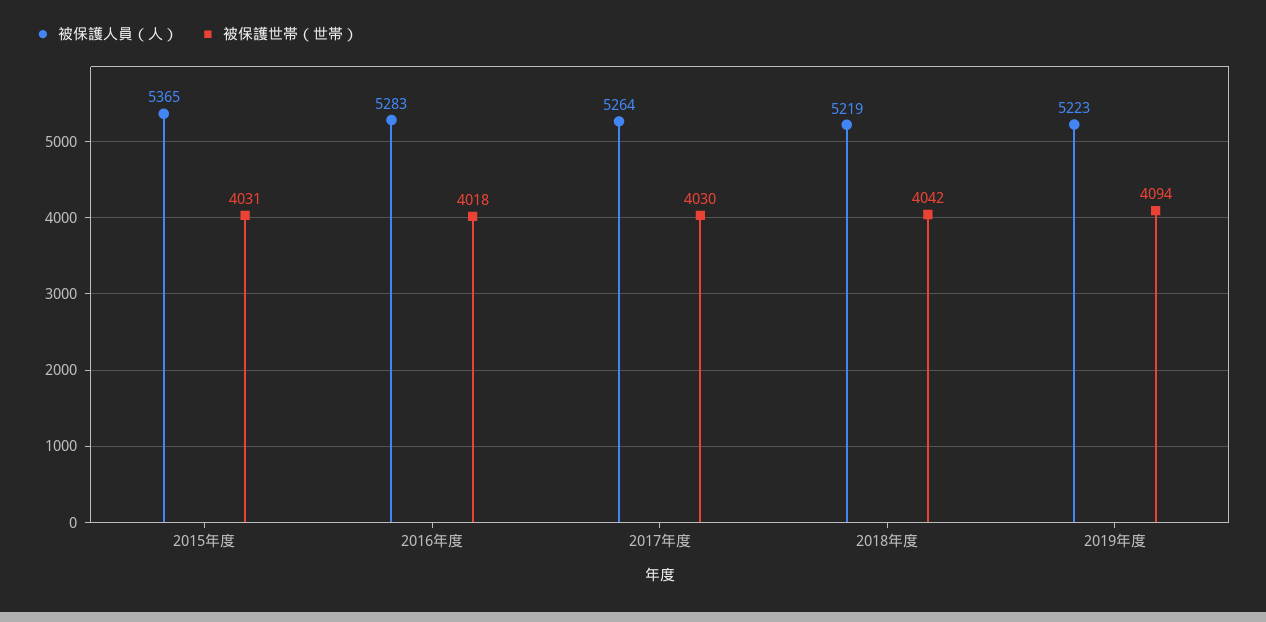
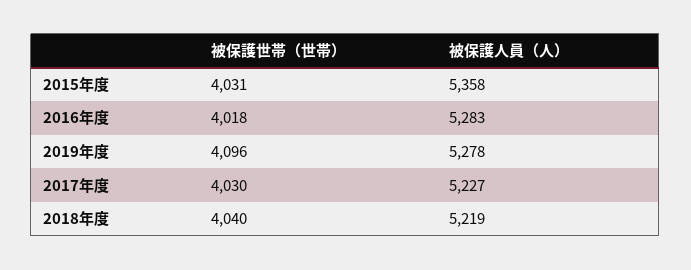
被保護人員（人）, 2015年度: 5365 -> 5358
被保護人員（人）, 2017年度: 5264 -> 5227
被保護世帯（世帯）, 2018年度: 4042 -> 4040
被保護人員（人）, 2019年度: 5223 -> 5278
被保護世帯（世帯）, 2019年度: 4094 -> 4096

